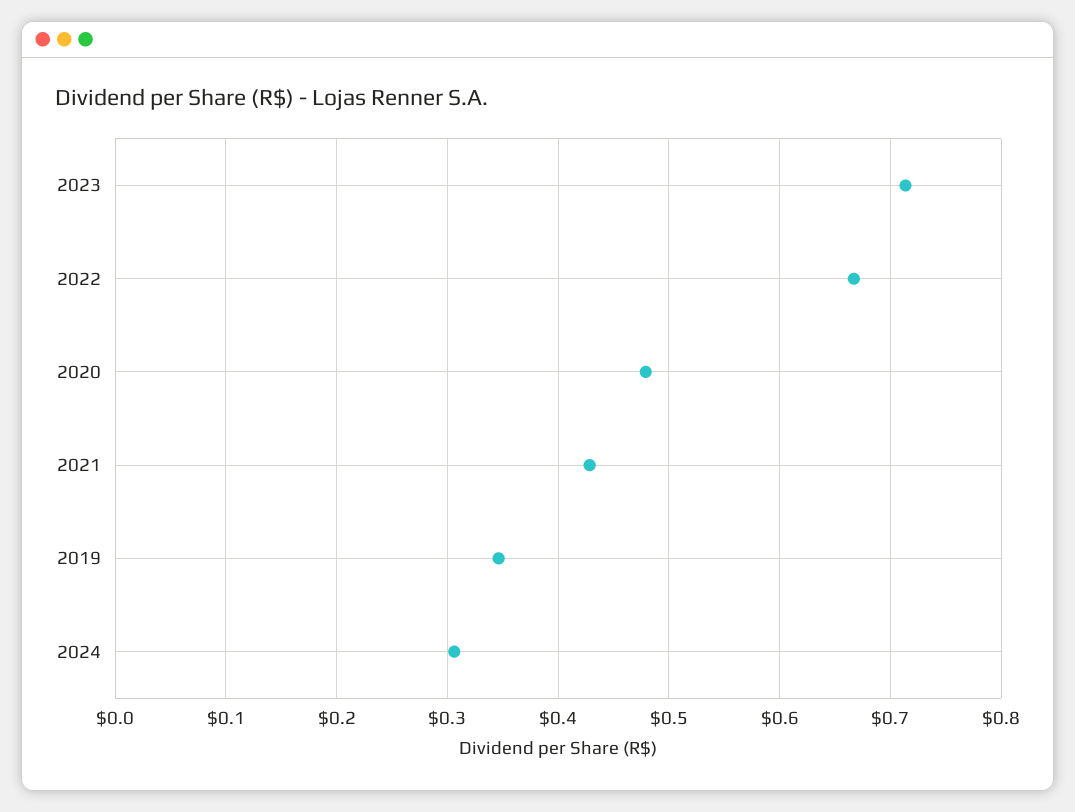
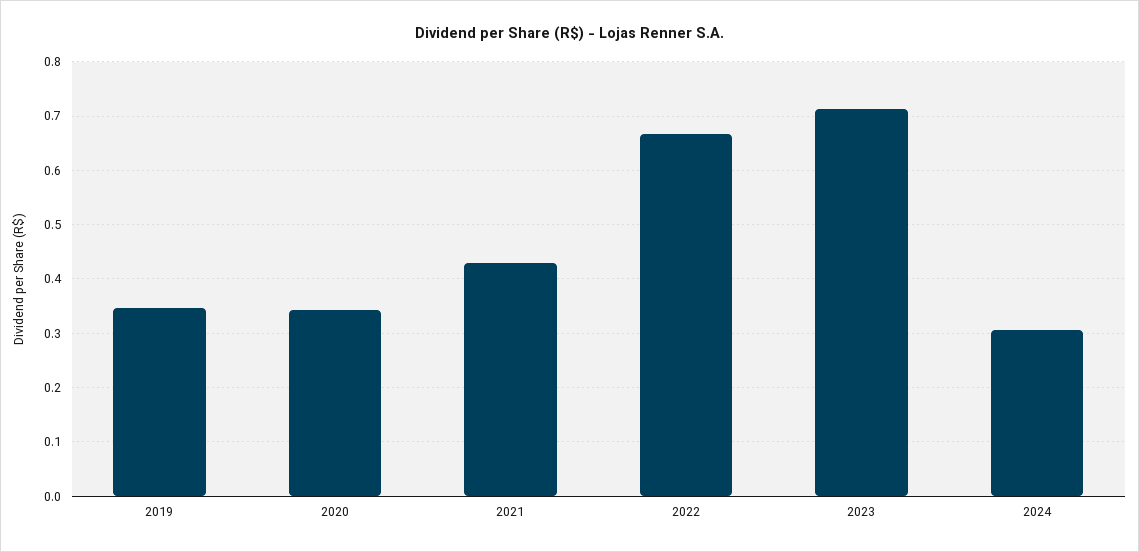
2020: 0.48 -> 0.34

